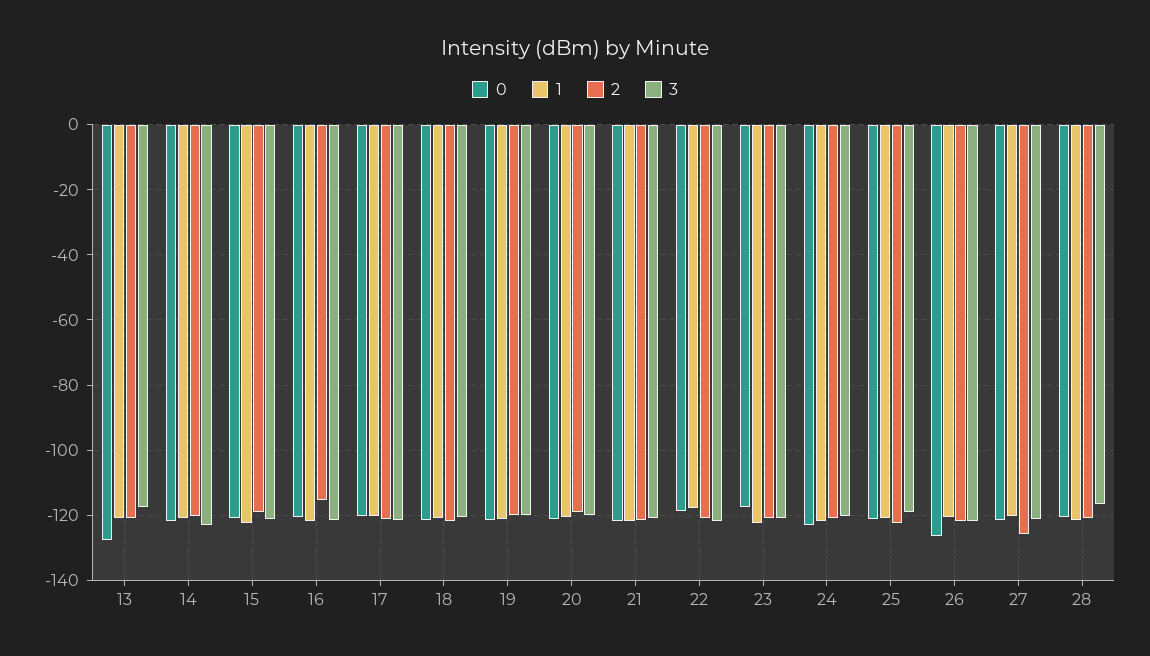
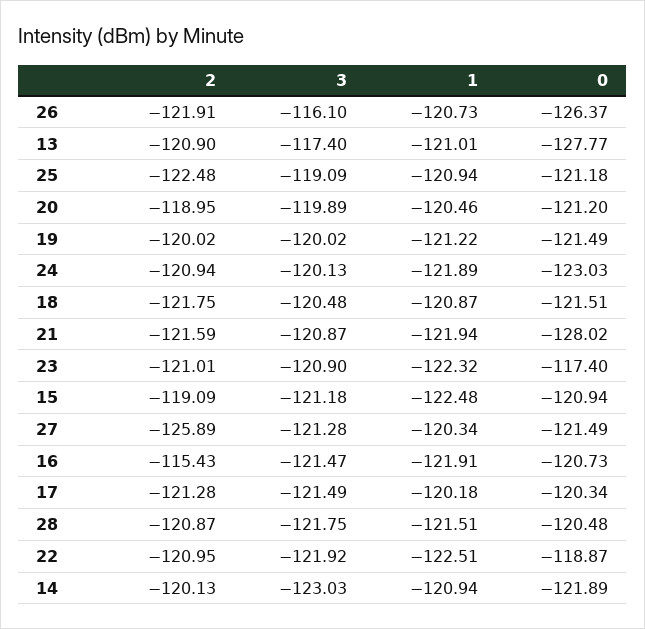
0, 21: -122 -> -128.02
1, 22: -118 -> -122.51
3, 26: -122 -> -116.1
3, 28: -116 -> -121.75

